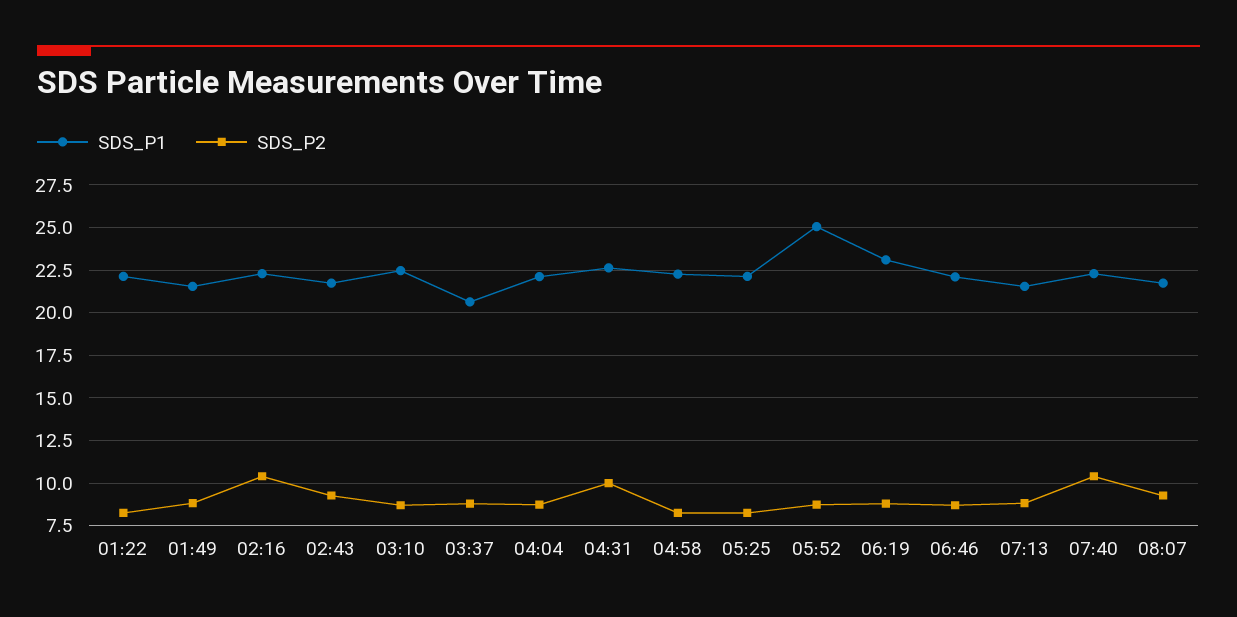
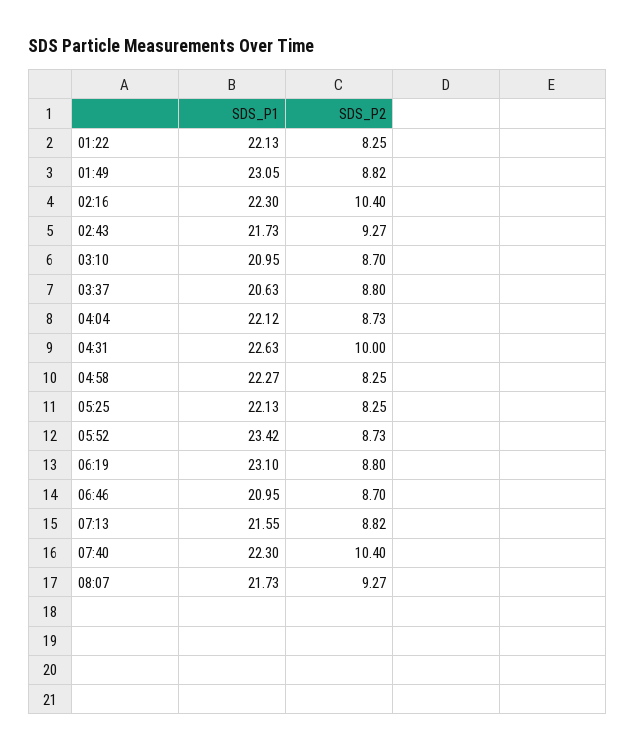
SDS_P1, 01:49: 21.5 -> 23.05
SDS_P1, 03:10: 22.5 -> 20.95
SDS_P1, 05:52: 25 -> 23.42
SDS_P1, 06:46: 22 -> 20.95

